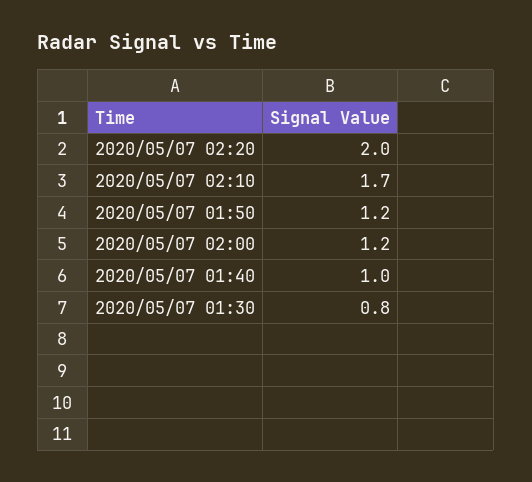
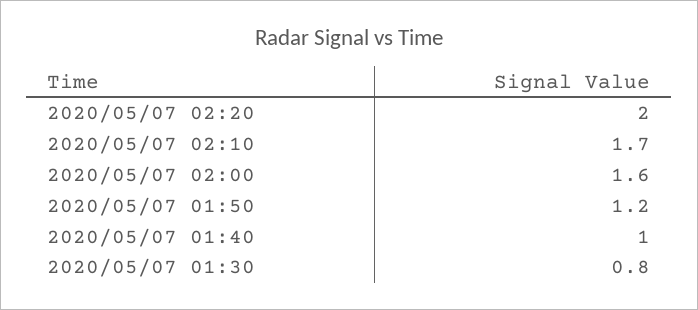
2020/05/07 02:00: 1.2 -> 1.6

